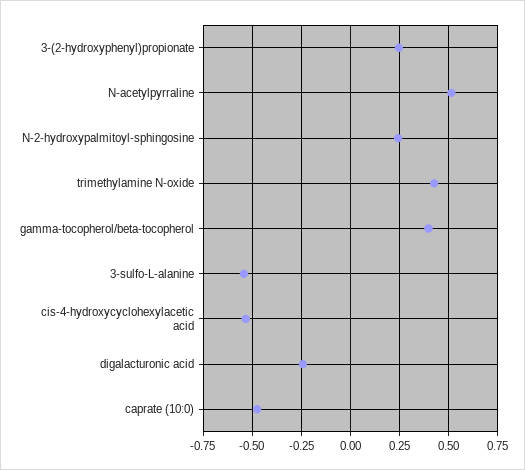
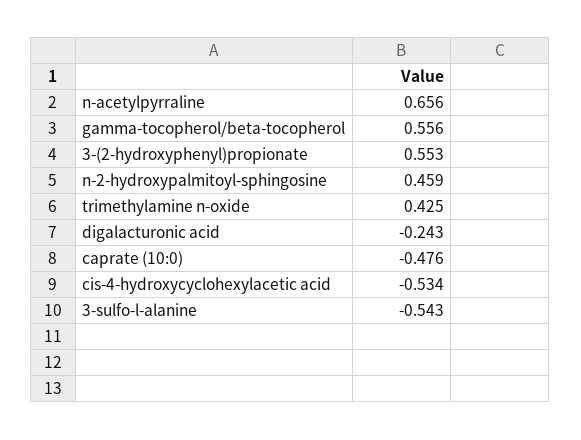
3-(2-hydroxyphenyl)propionate: 0.25 -> 0.553
N-acetylpyrraline: 0.5 -> 0.656
N-2-hydroxypalmitoyl-sphingosine: 0.25 -> 0.459
gamma-tocopherol/beta-tocopherol: 0.4 -> 0.556

